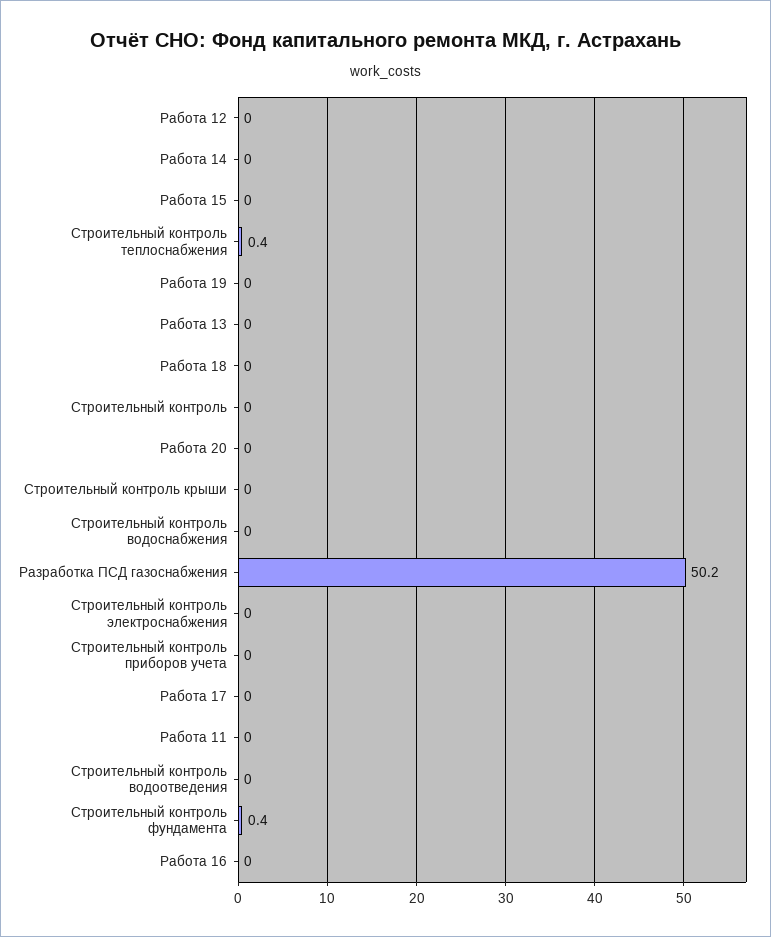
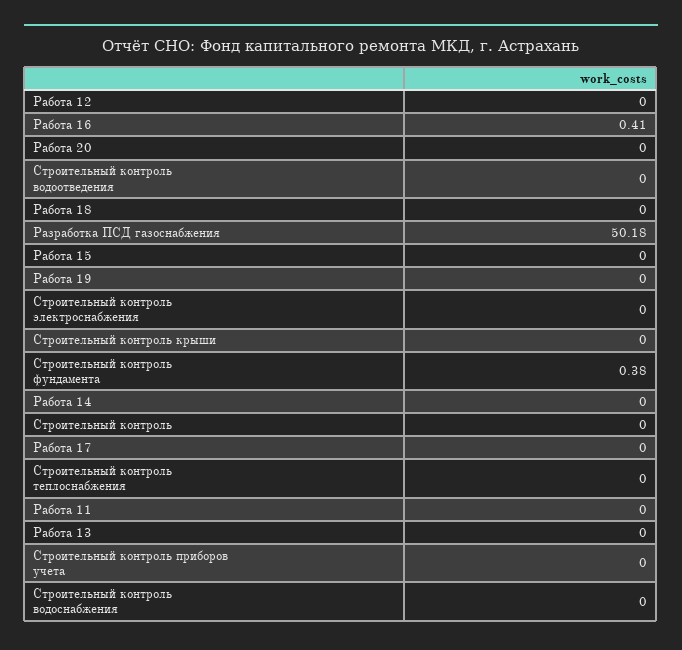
Строительный контроль теплоснабжения: 0.4 -> 0
Работа 16: 0 -> 0.41

